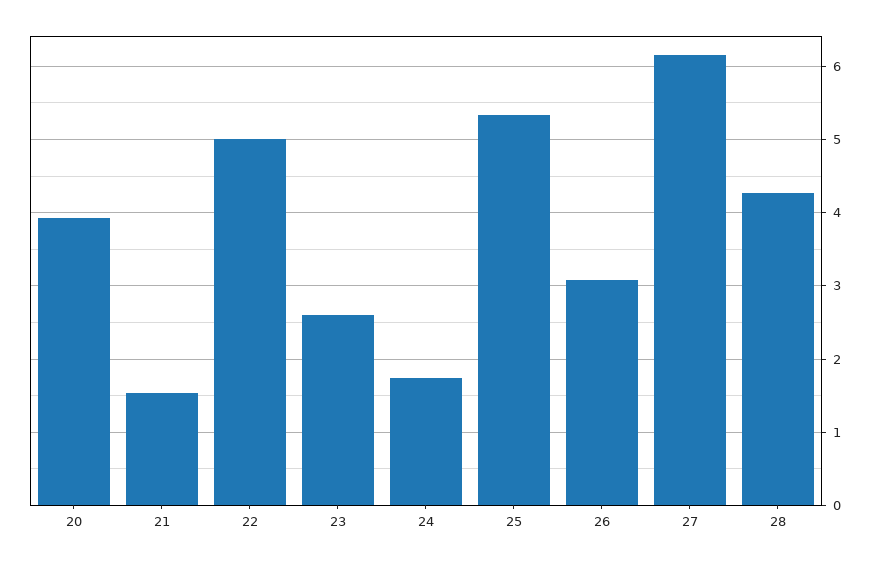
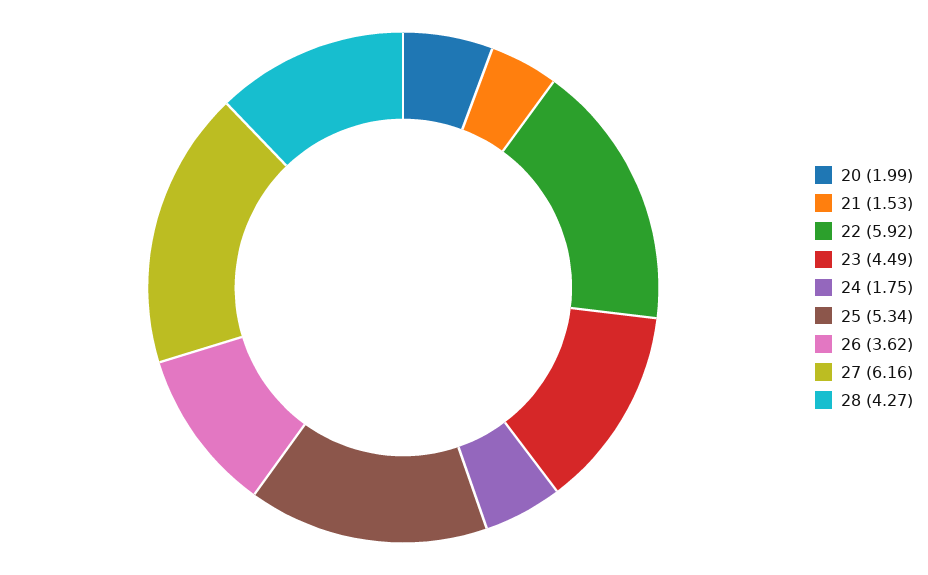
20: 3.9 -> 1.99
22: 5 -> 5.92
23: 2.6 -> 4.49
26: 3.1 -> 3.62

